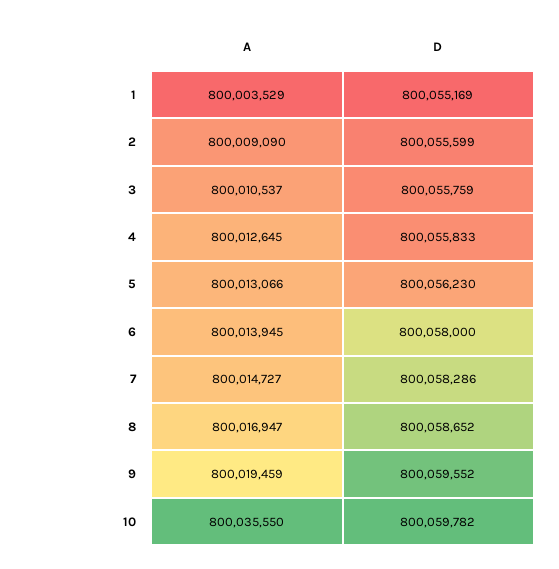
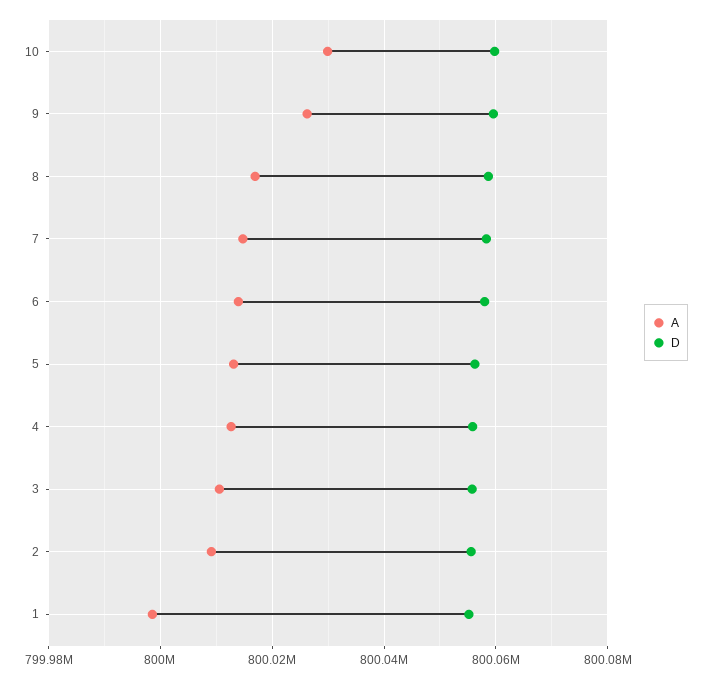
A, 1: 800003529 -> 799998000
A, 9: 800019459 -> 800026000
A, 10: 800035550 -> 800030000

